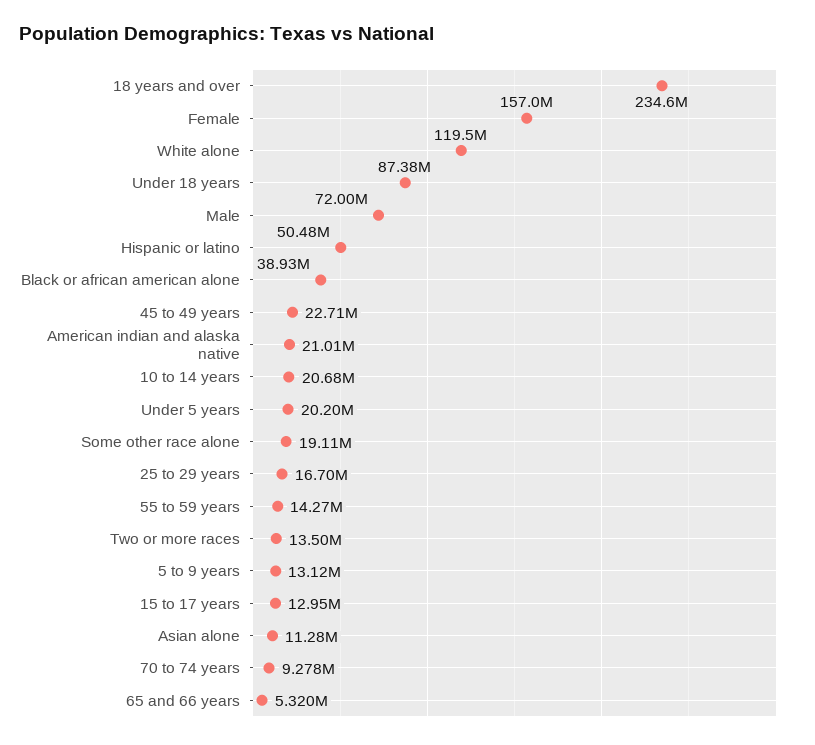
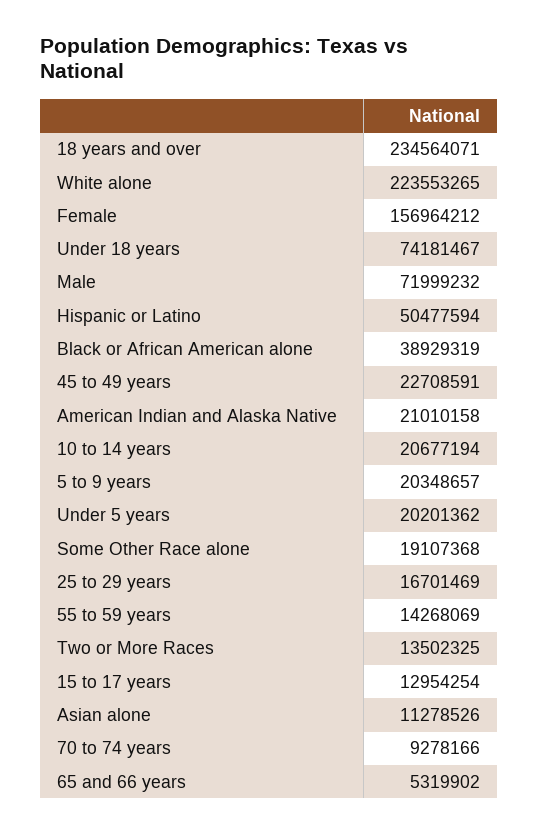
White alone: 119500000 -> 223553265
Under 18 years: 87380000 -> 74181467
5 to 9 years: 13120000 -> 20348657

